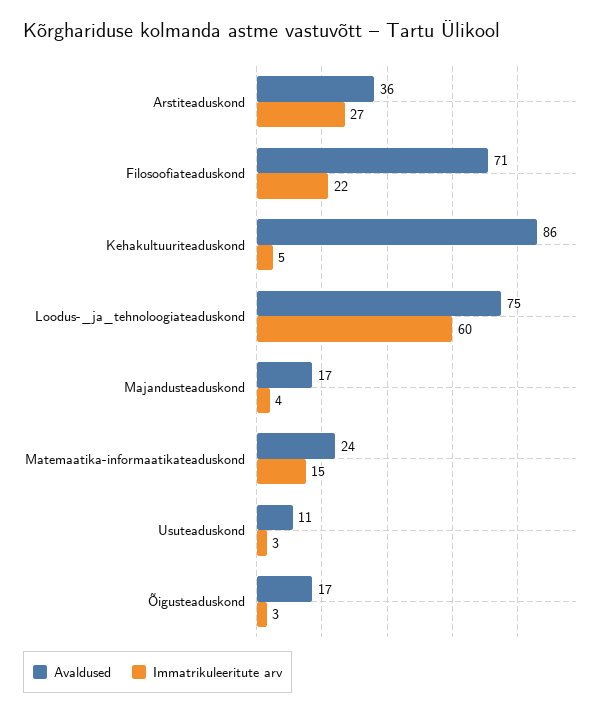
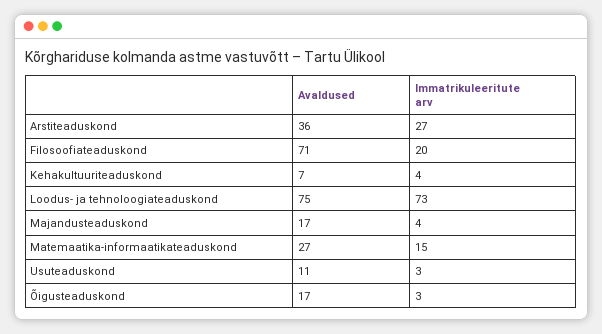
Immatrikuleeritute arv, Filosoofiateaduskond: 22 -> 20
Avaldused, Kehakultuuriteaduskond: 86 -> 7
Immatrikuleeritute arv, Kehakultuuriteaduskond: 5 -> 4
Immatrikuleeritute arv, Loodus-_ja_tehnoloogiateaduskond: 60 -> 73
Avaldused, Matemaatika-informaatikateaduskond: 24 -> 27

